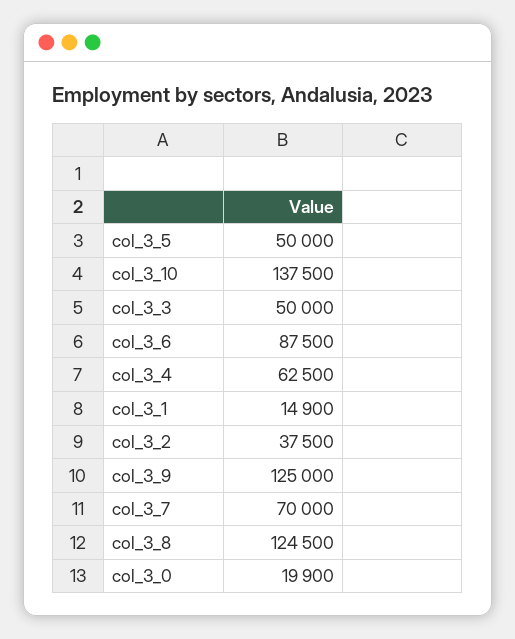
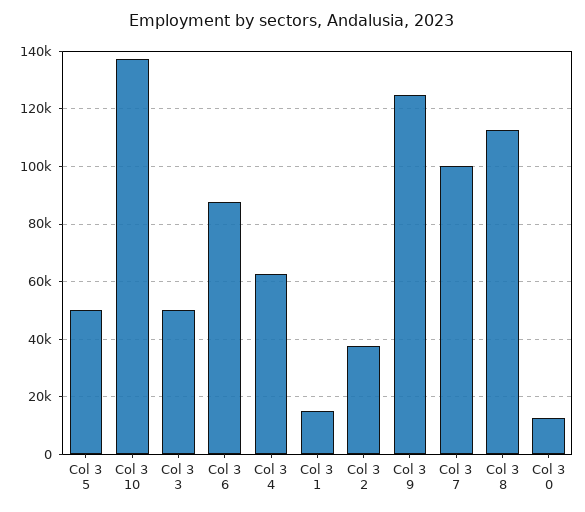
col_3_7: 70000 -> 100000
col_3_8: 124500 -> 112500
col_3_0: 19900 -> 12500

